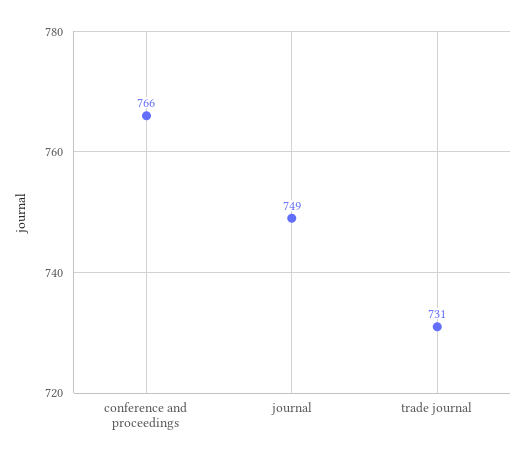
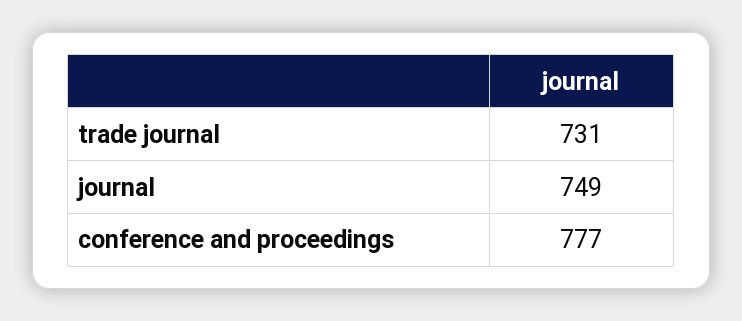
conference and proceedings: 766 -> 777

